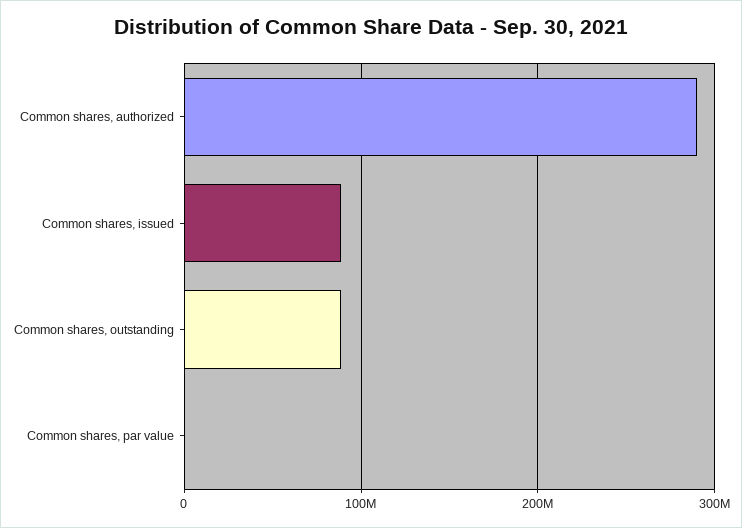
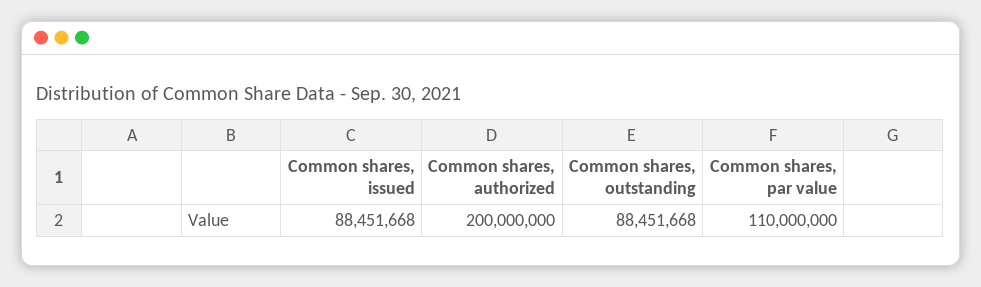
Common shares, authorized: 290000000 -> 200000000
Common shares, par value: 0 -> 110000000

